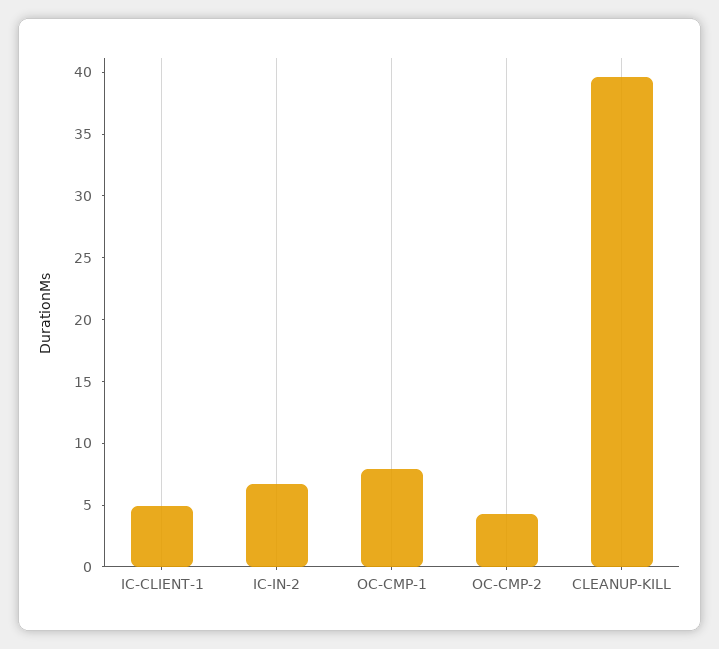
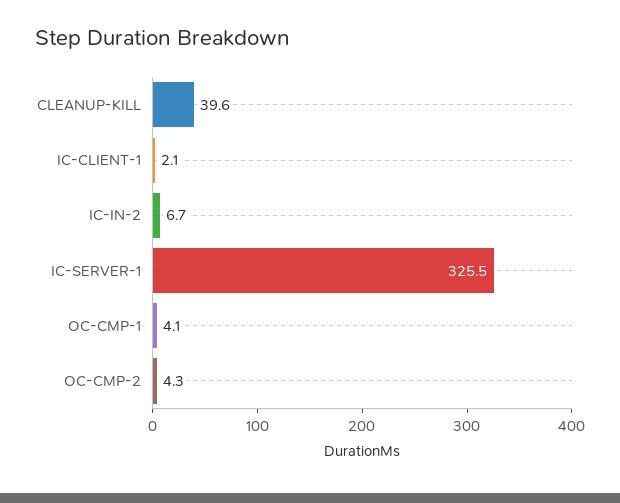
IC-CLIENT-1: 5 -> 2.1
OC-CMP-1: 8 -> 4.1
IC-SERVER-1: none -> 325.5

